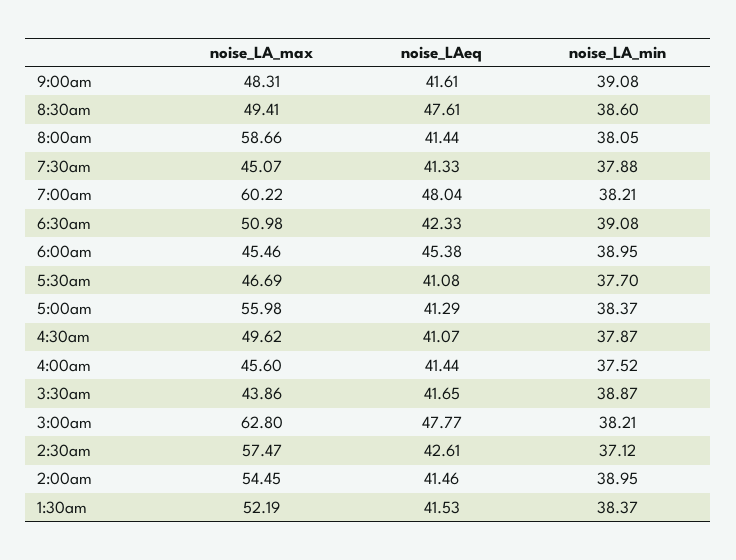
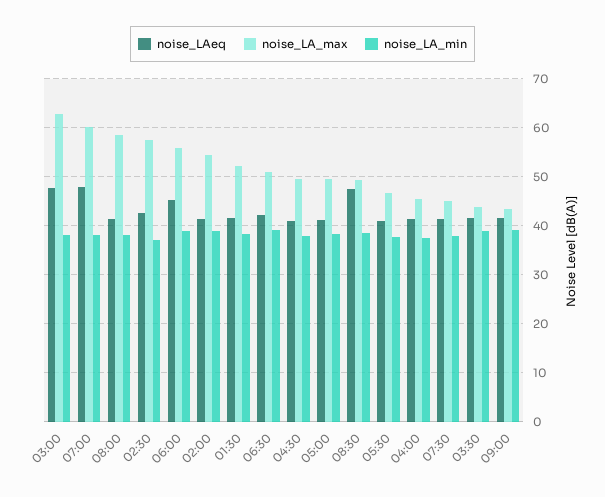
noise_LA_max, 9:00am: 48.31 -> 44
noise_LA_max, 6:00am: 45.46 -> 56
noise_LA_max, 5:00am: 55.98 -> 50

